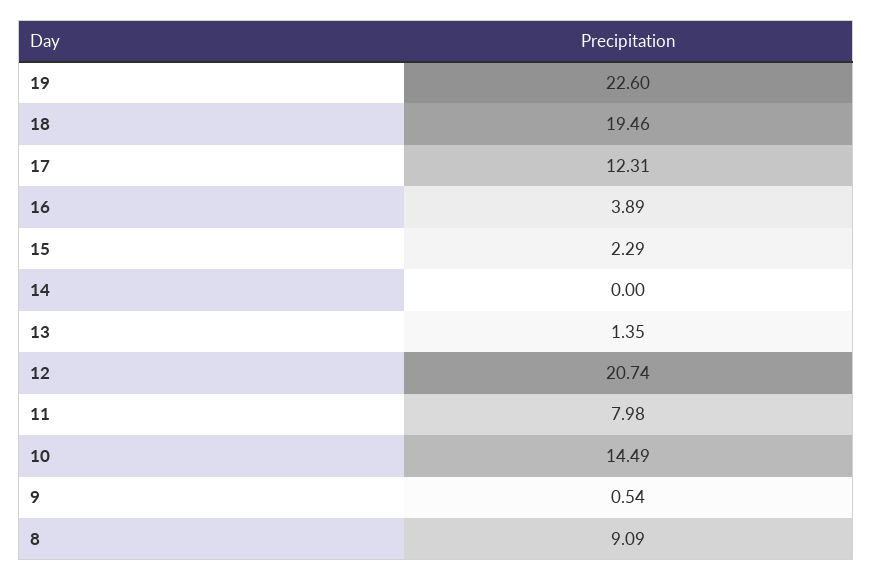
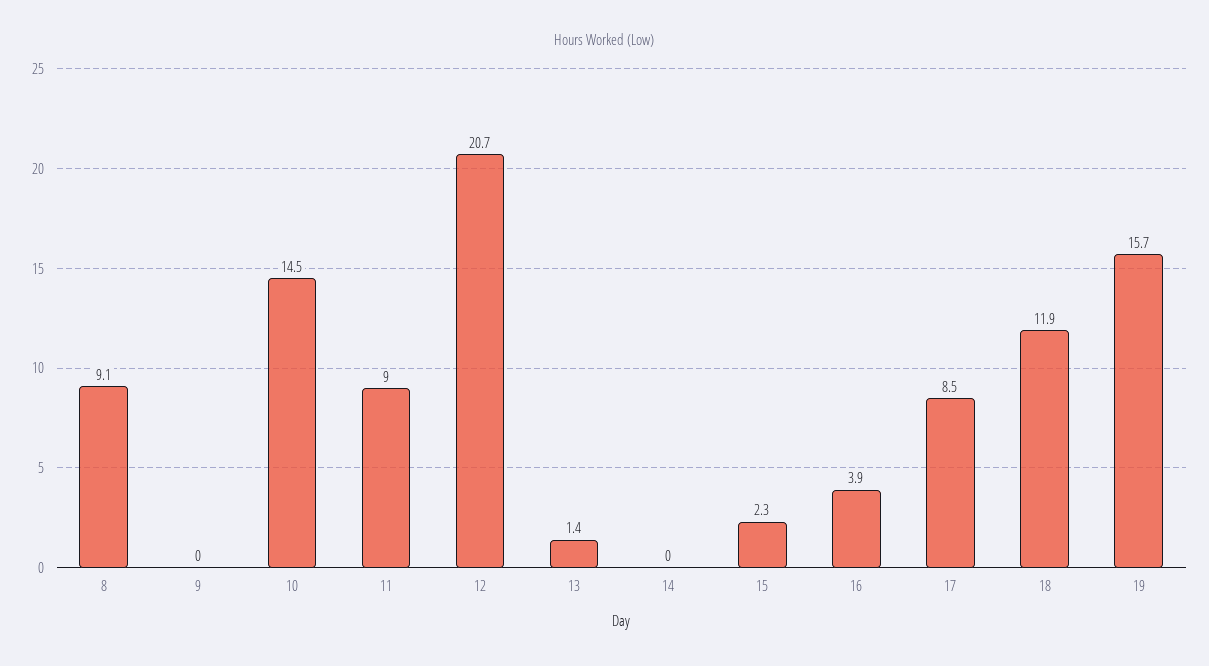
19: 22.6 -> 15.7
18: 19.46 -> 11.9
17: 12.31 -> 8.5
11: 7.98 -> 9
9: 0.54 -> 0

